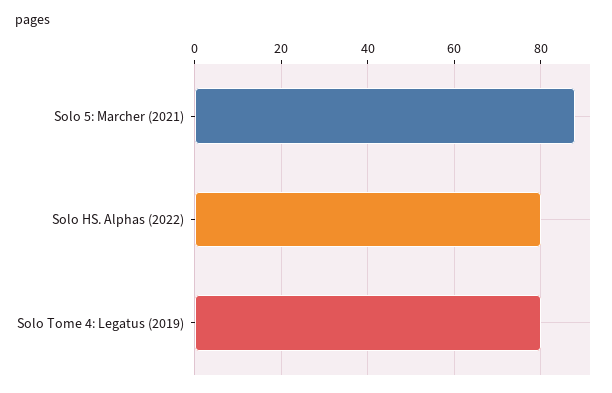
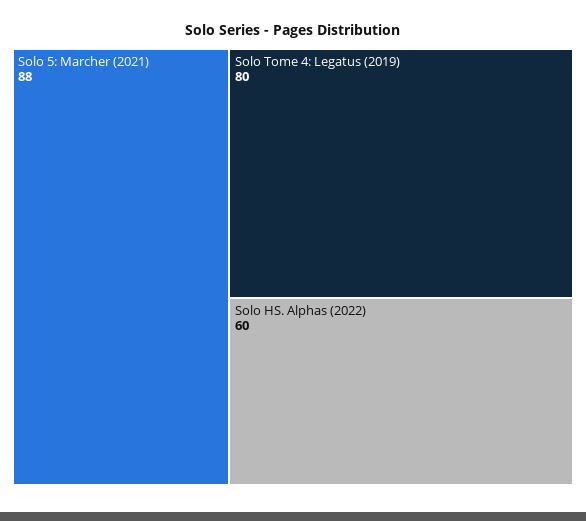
Solo HS. Alphas (2022): 80 -> 60

